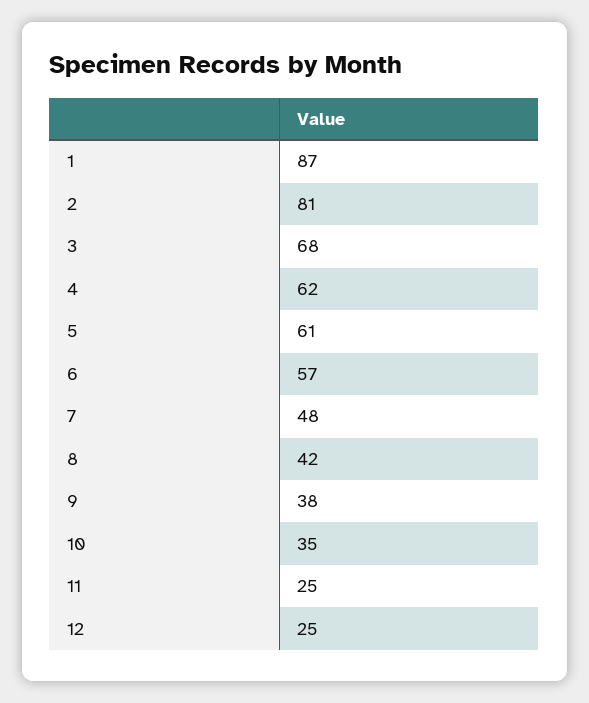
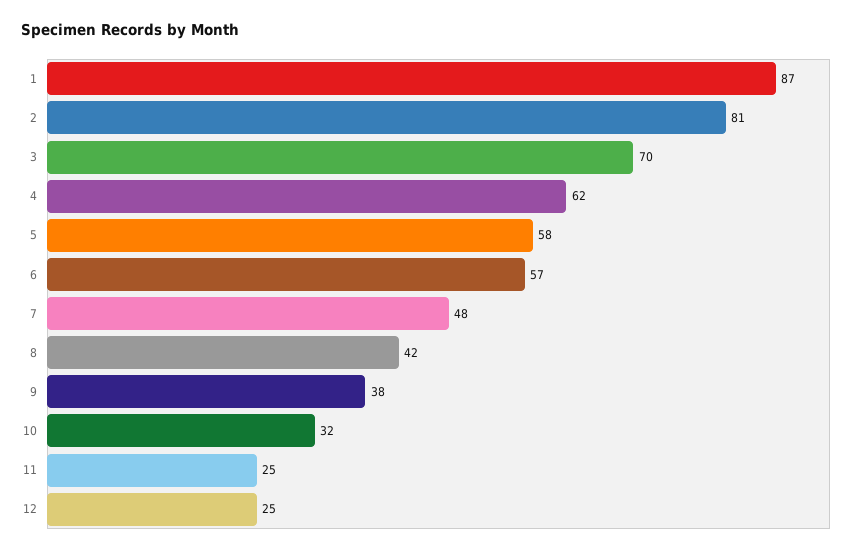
3: 68 -> 70
5: 61 -> 58
10: 35 -> 32

